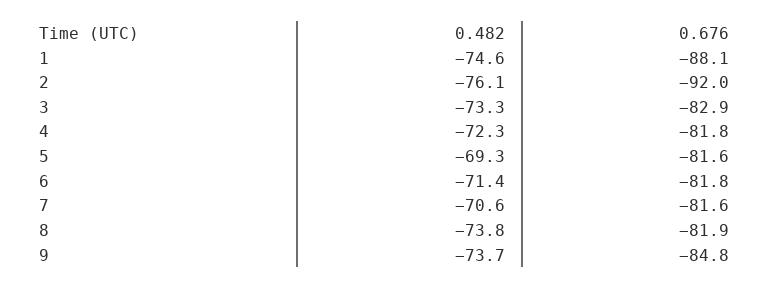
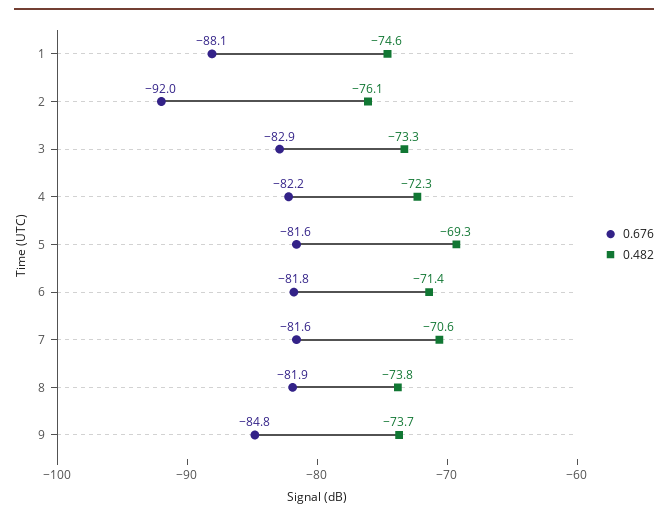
0.676, 4: -81.8 -> -82.2

